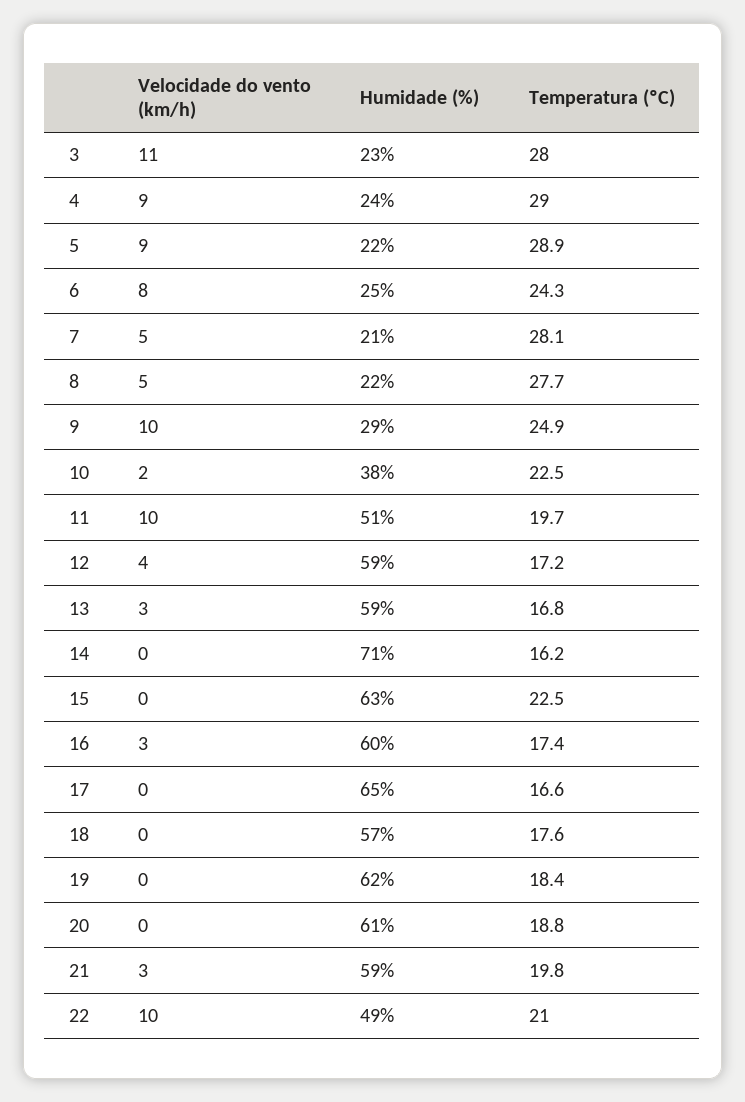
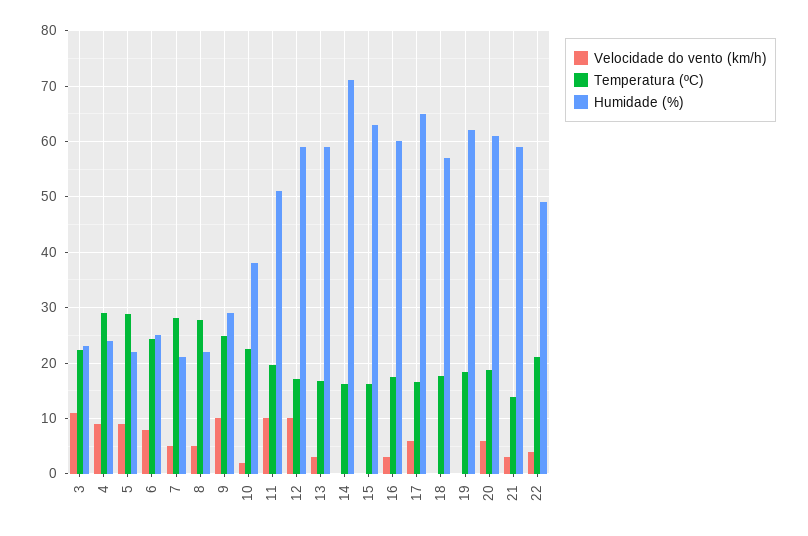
Temperatura (ºC), 3: 28 -> 22
Velocidade do vento (km/h), 12: 4 -> 10
Temperatura (ºC), 15: 22.5 -> 16
Velocidade do vento (km/h), 17: 0 -> 6
Velocidade do vento (km/h), 20: 0 -> 6
Temperatura (ºC), 21: 19.8 -> 14
Velocidade do vento (km/h), 22: 10 -> 4

